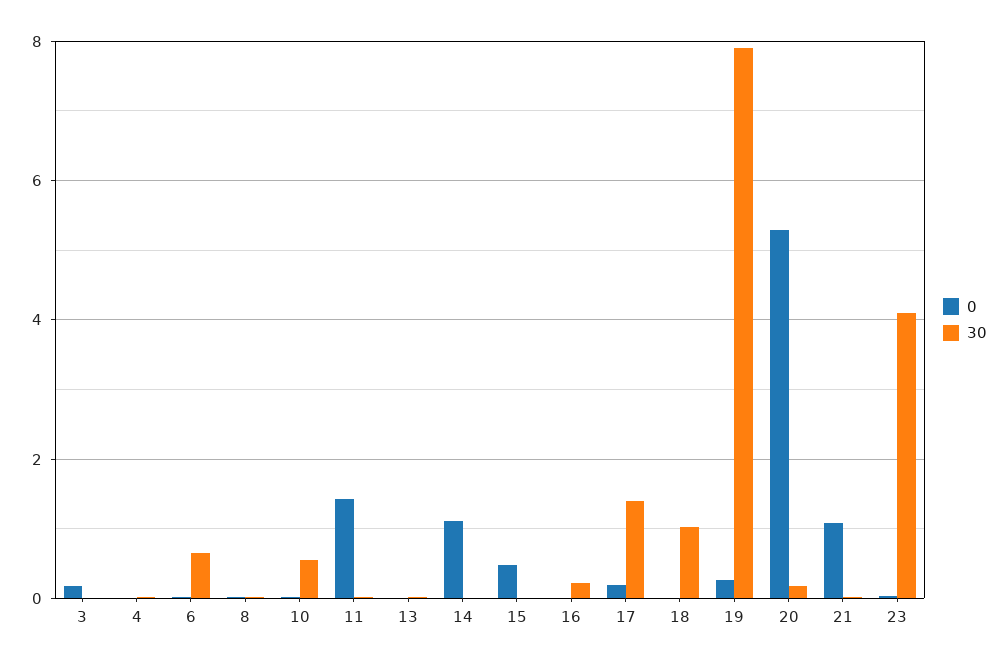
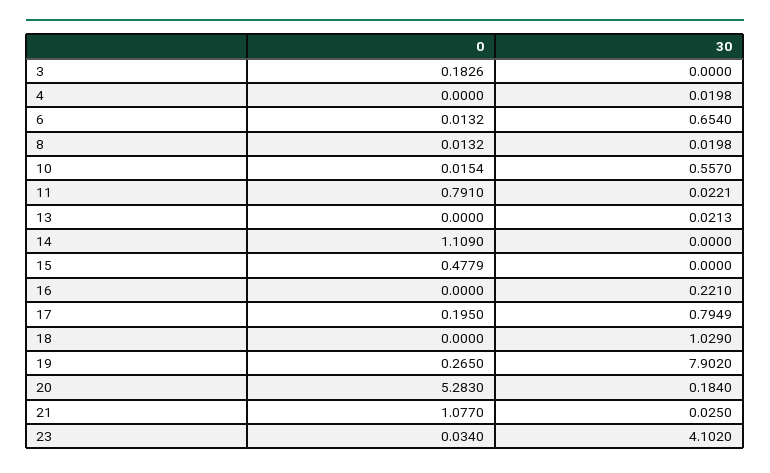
0, 11: 1.4 -> 0.791
30, 17: 1.4 -> 0.7949

